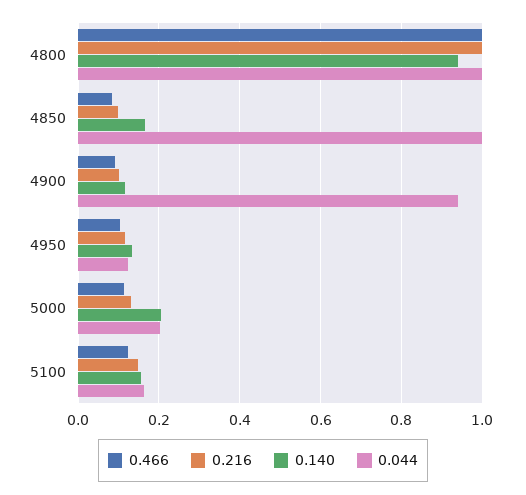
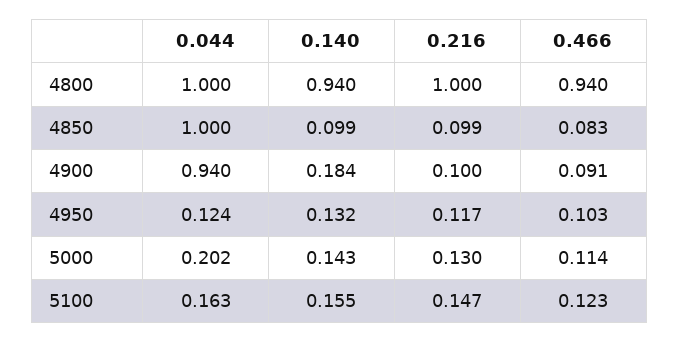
0.466, 4800: 1 -> 0.94
0.140, 4850: 0.16 -> 0.099
0.140, 4900: 0.12 -> 0.184
0.140, 5000: 0.2 -> 0.143

